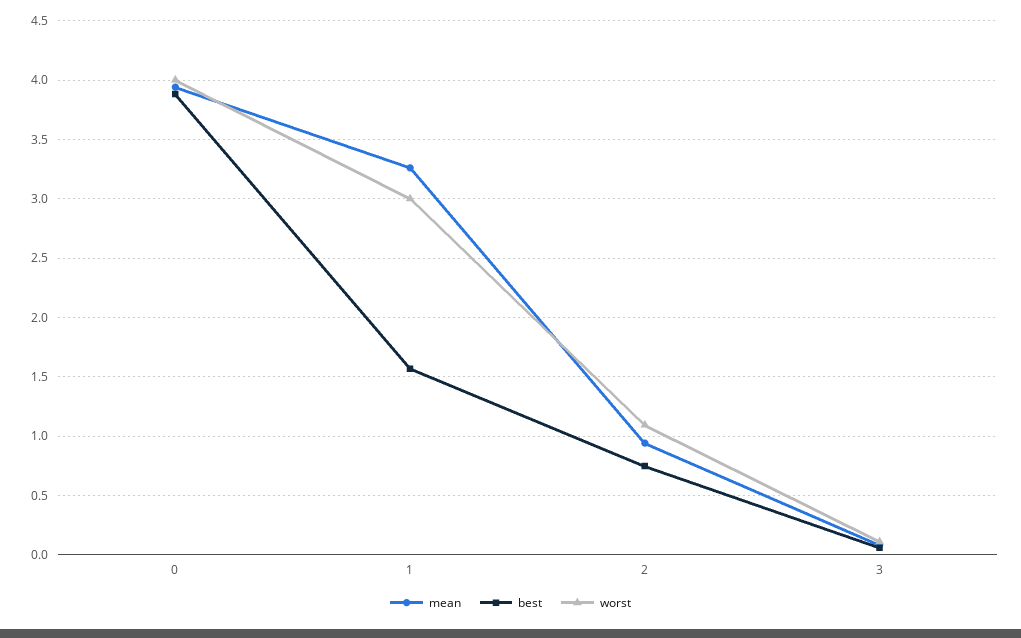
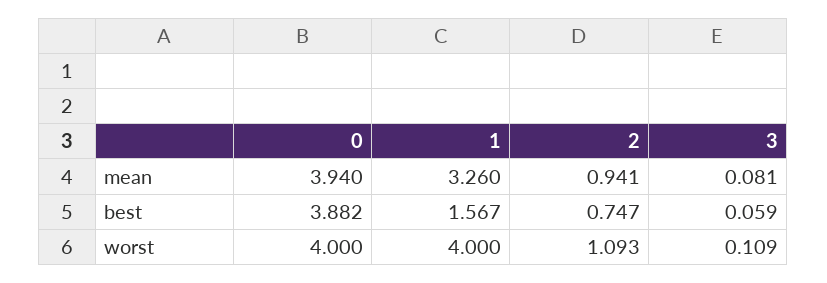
worst, 1: 3 -> 4

